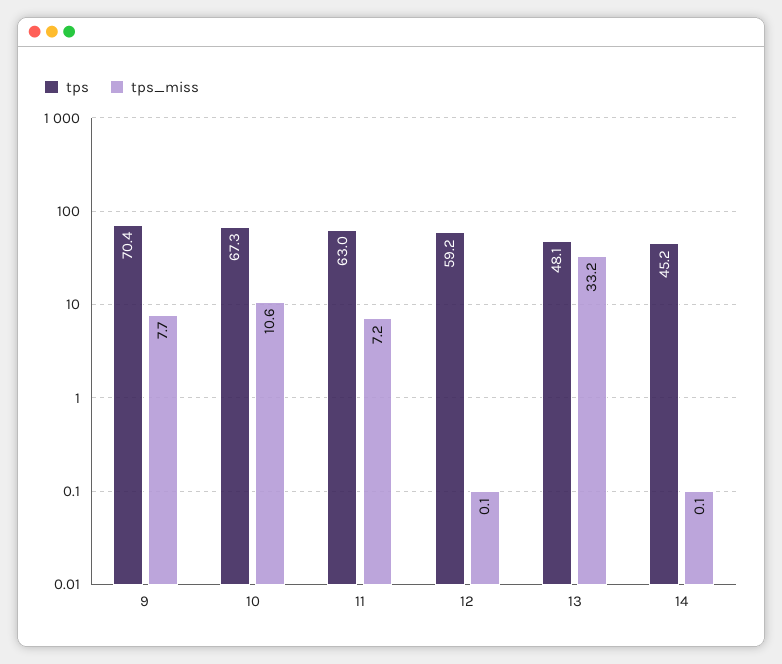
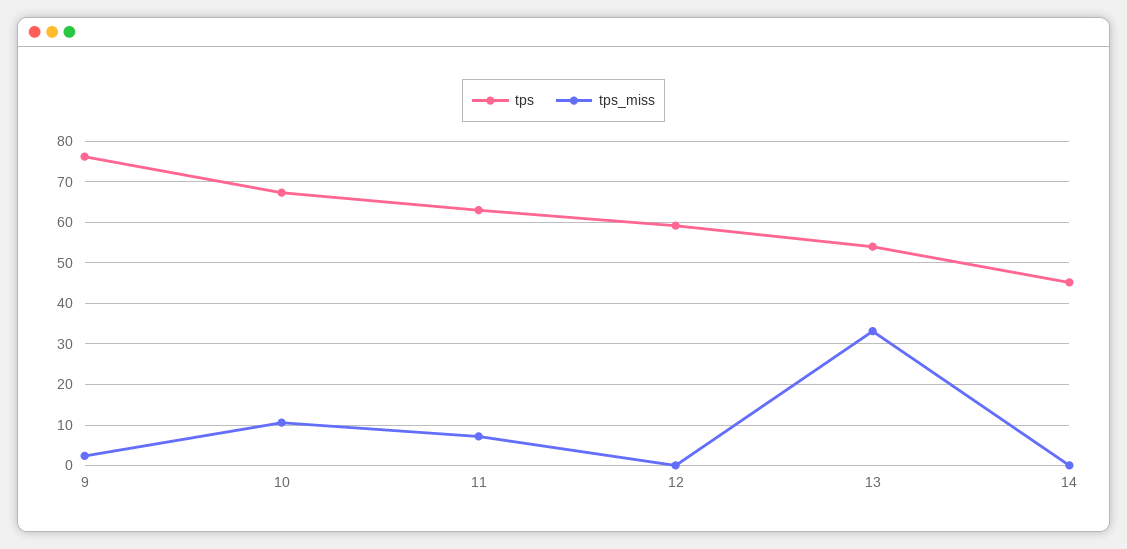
tps, 9: 70.4 -> 76
tps_miss, 9: 7.7 -> 2
tps, 13: 48.1 -> 54

